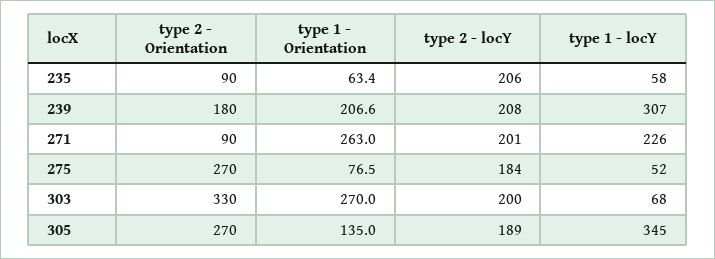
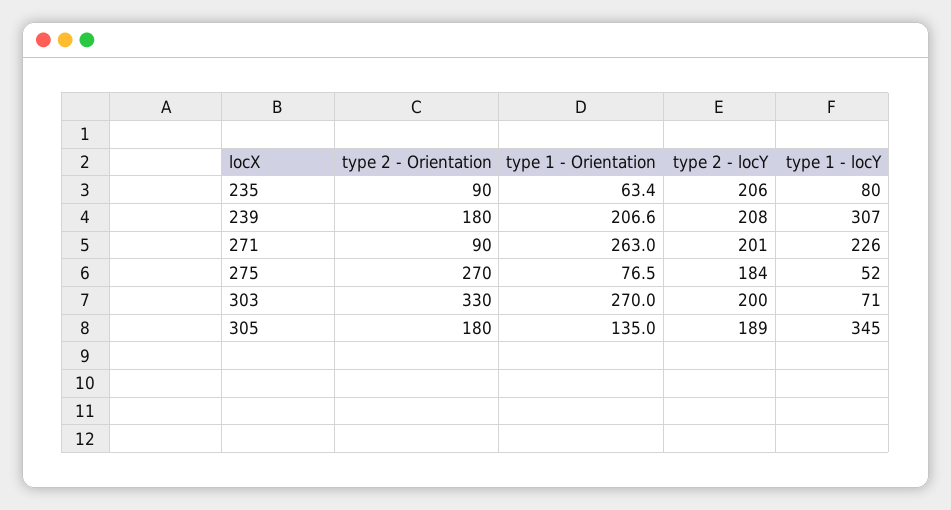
type 1 - locY, 235: 58 -> 80
type 1 - locY, 303: 68 -> 71
type 2 - Orientation, 305: 270 -> 180

